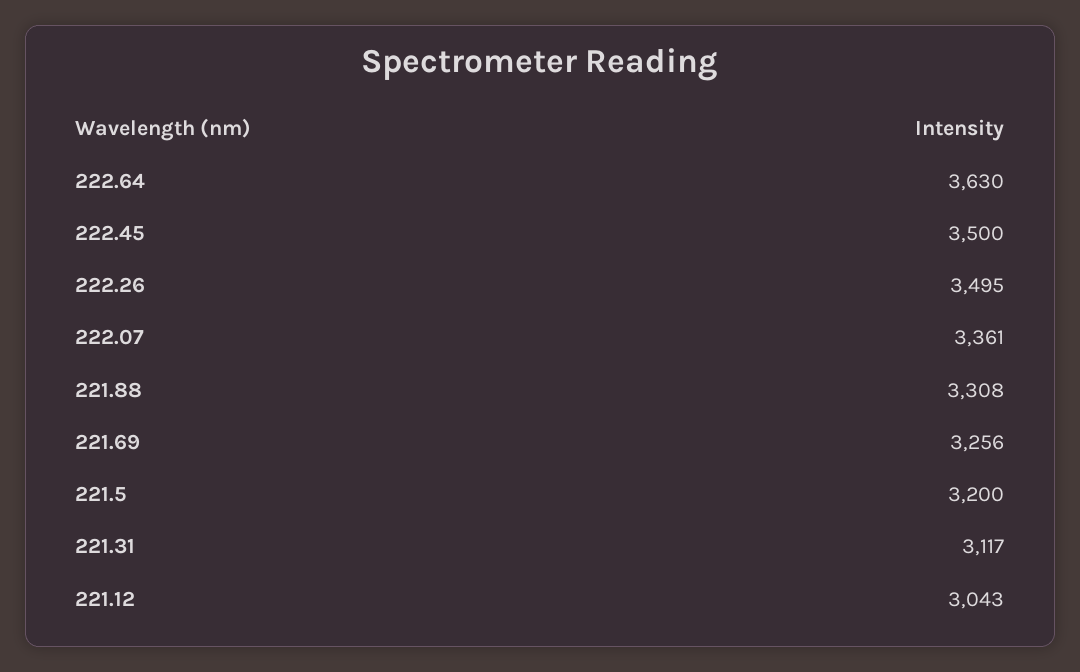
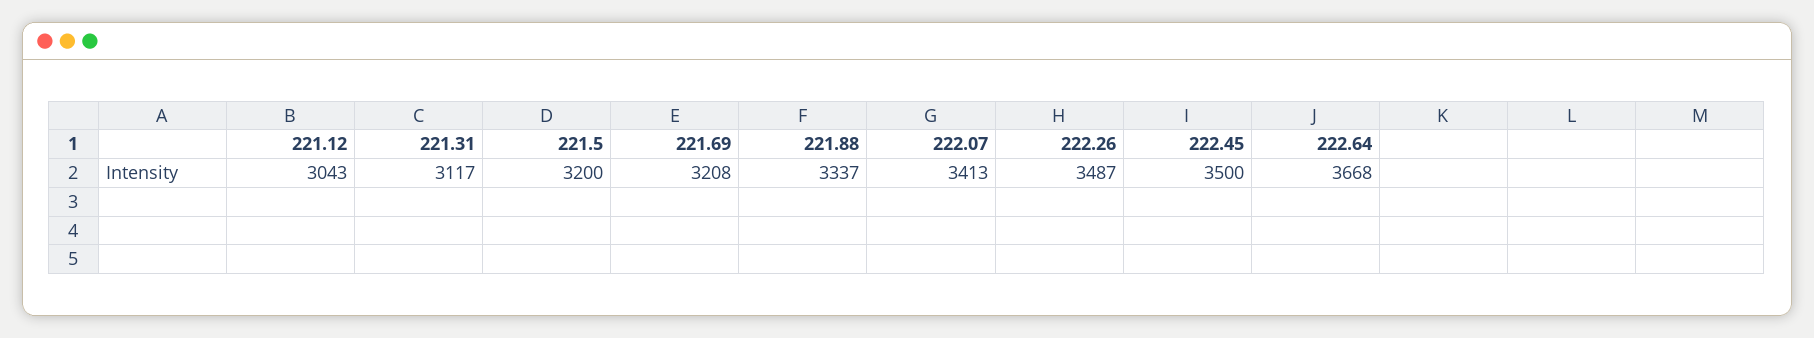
222.64: 3630 -> 3668
222.26: 3495 -> 3487
222.07: 3361 -> 3413
221.88: 3308 -> 3337
221.69: 3256 -> 3208

